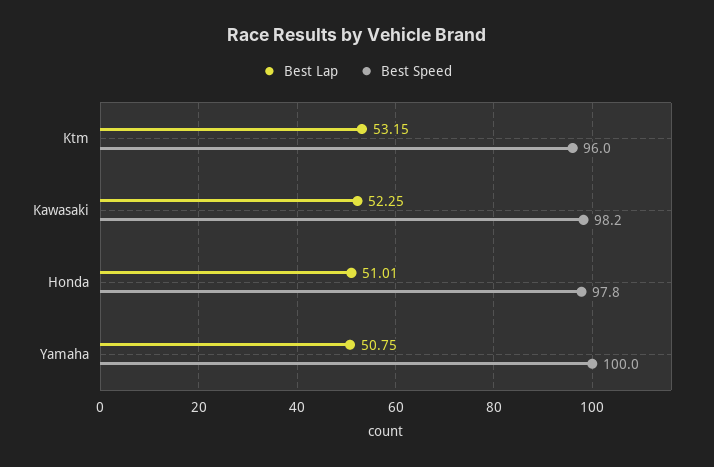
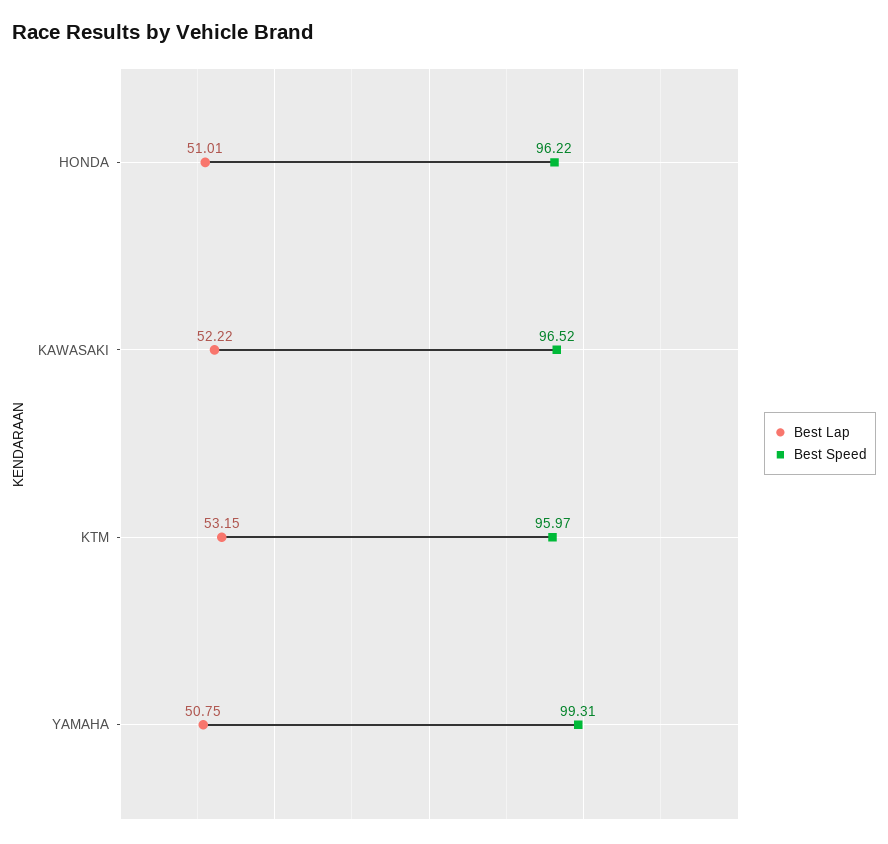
Best Lap, Kawasaki: 52.25 -> 52.22
Best Speed, Kawasaki: 98.2 -> 96.52
Best Speed, Honda: 97.8 -> 96.22
Best Speed, Yamaha: 100 -> 99.31

